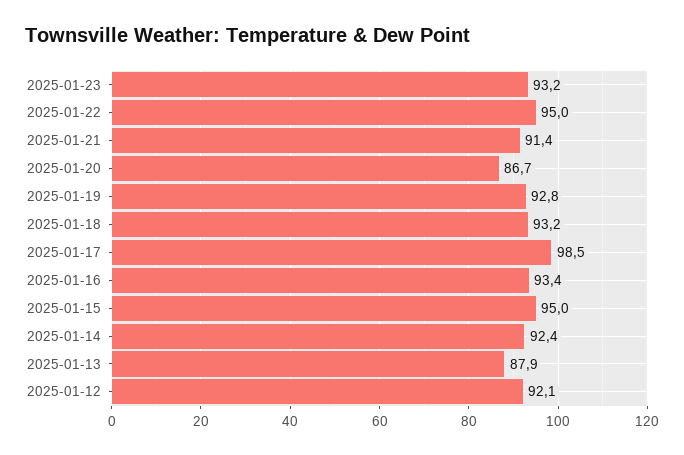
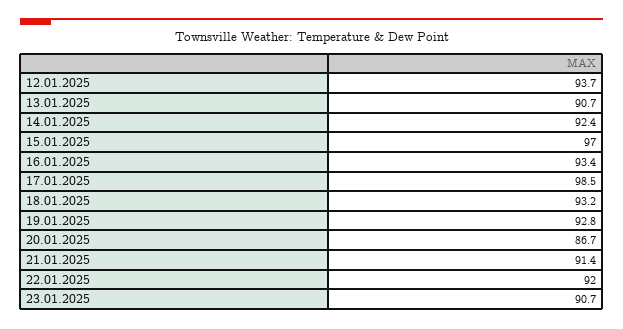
2025-01-23: 93.2 -> 90.7
2025-01-22: 95 -> 92
2025-01-15: 95 -> 97
2025-01-13: 87.9 -> 90.7
2025-01-12: 92.1 -> 93.7

